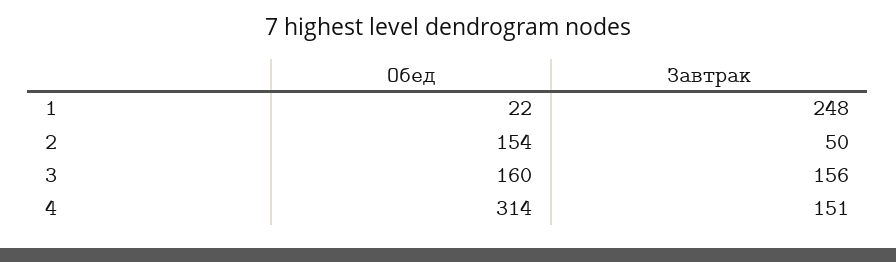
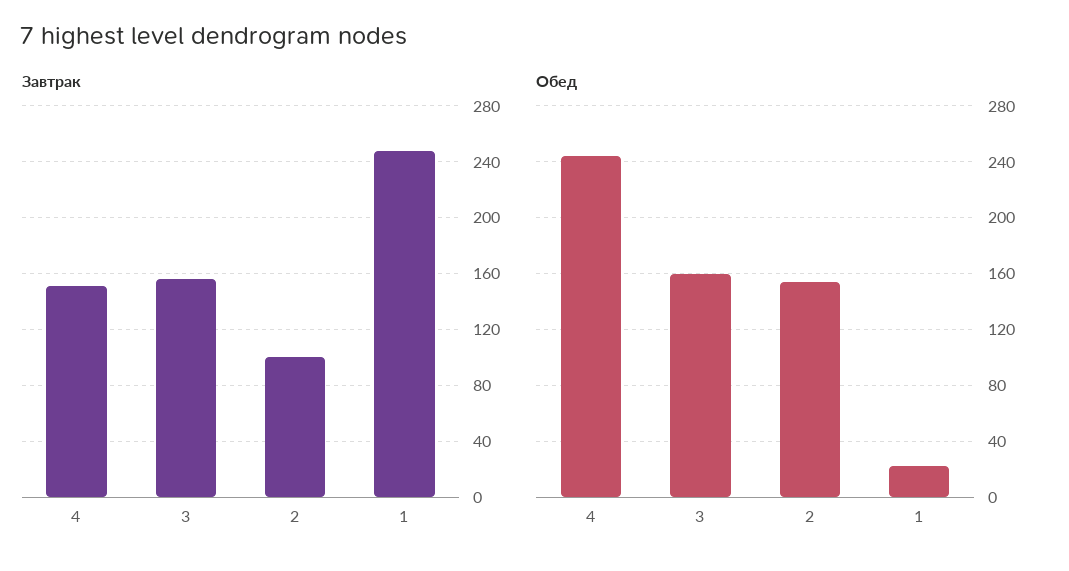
Завтрак, 2: 50 -> 100
Обед, 4: 314 -> 245

